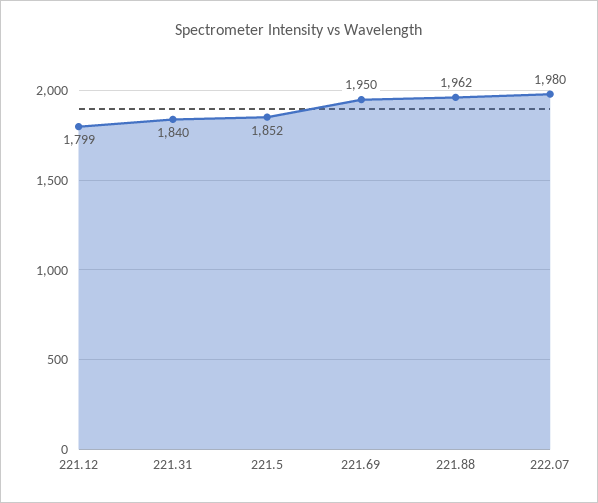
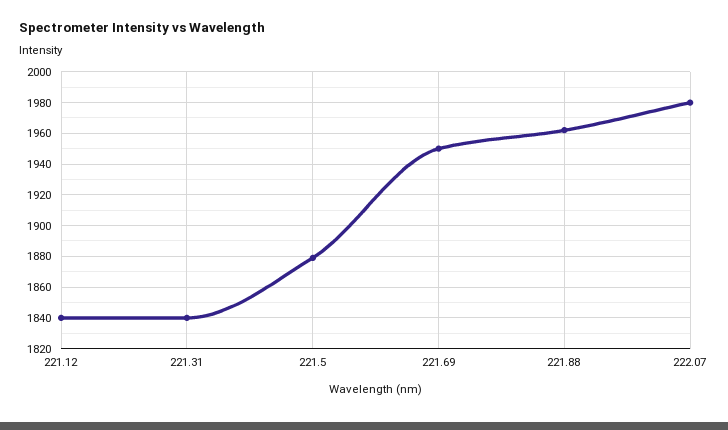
221.12: 1799 -> 1840
221.5: 1852 -> 1880

